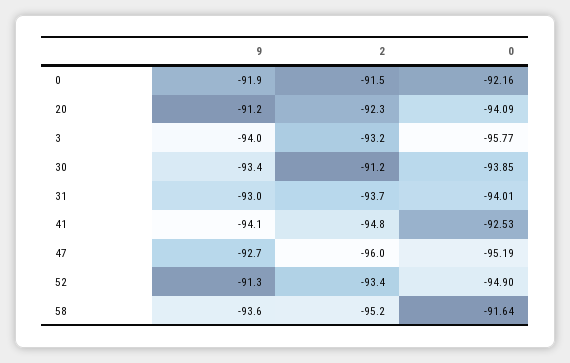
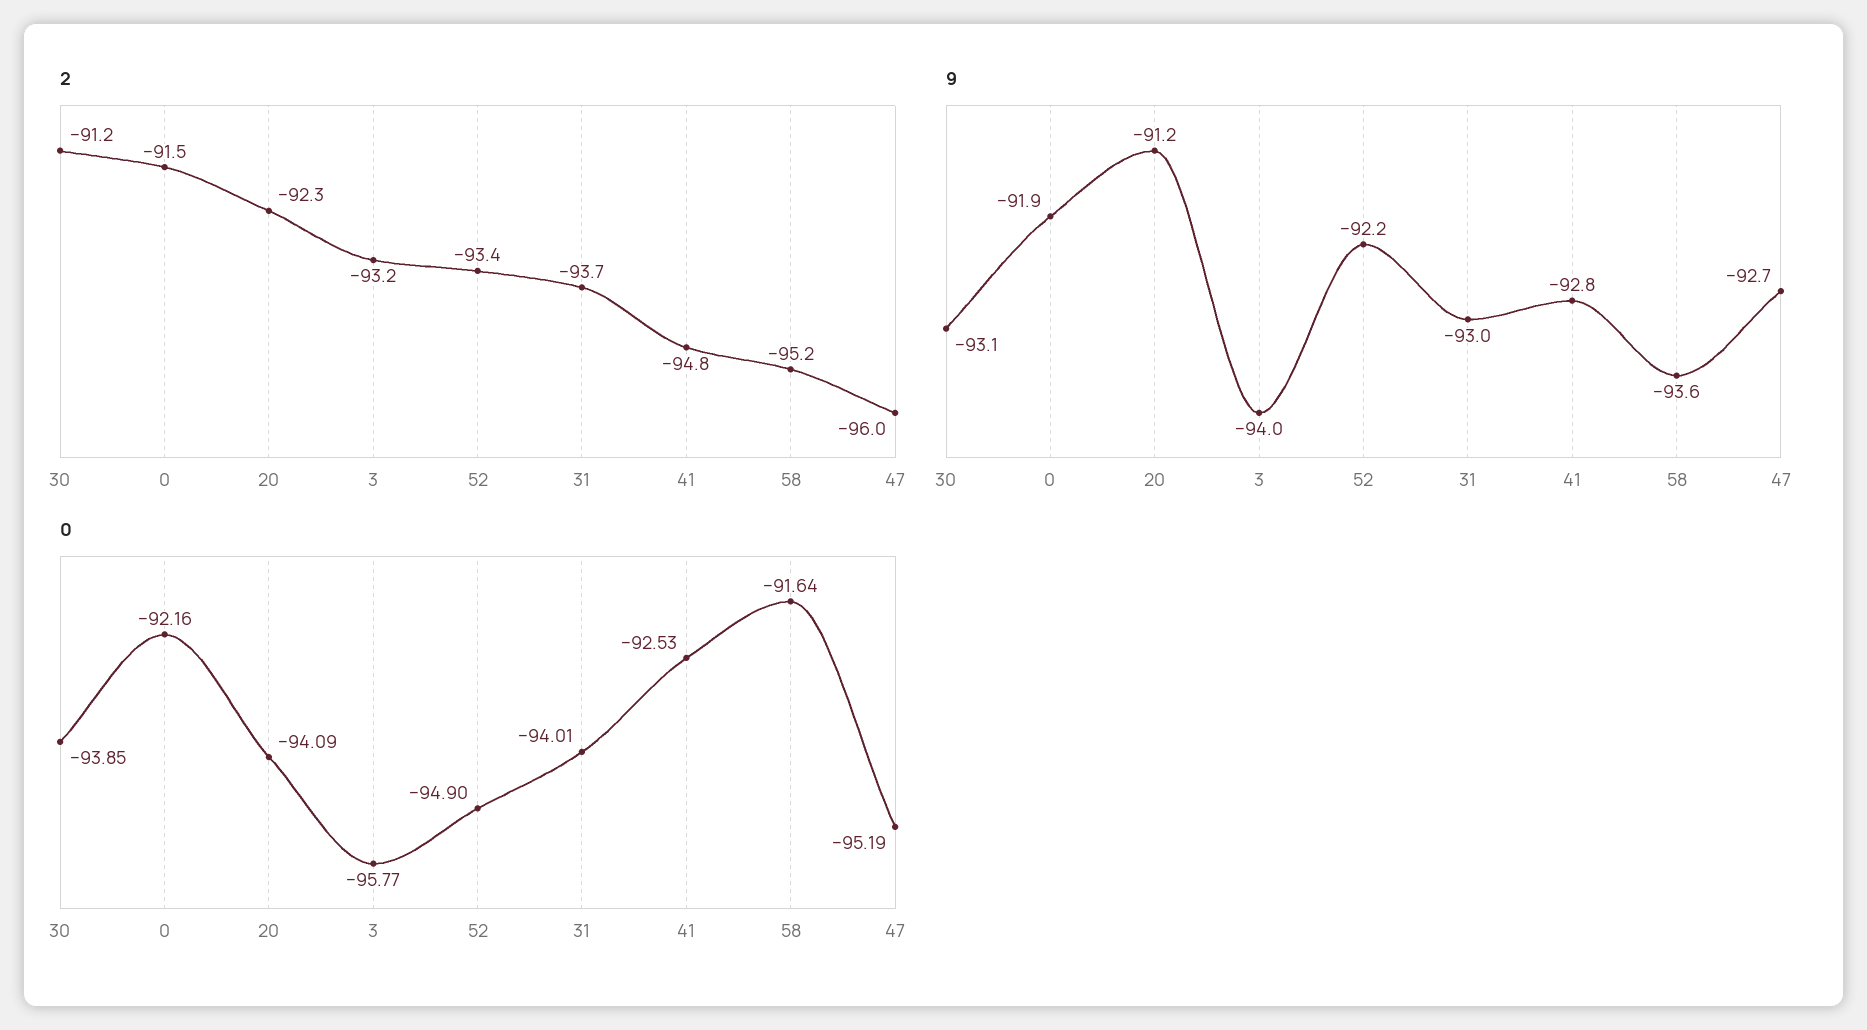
9, 30: -93.4 -> -93.1
9, 41: -94.1 -> -92.8
9, 52: -91.3 -> -92.2

